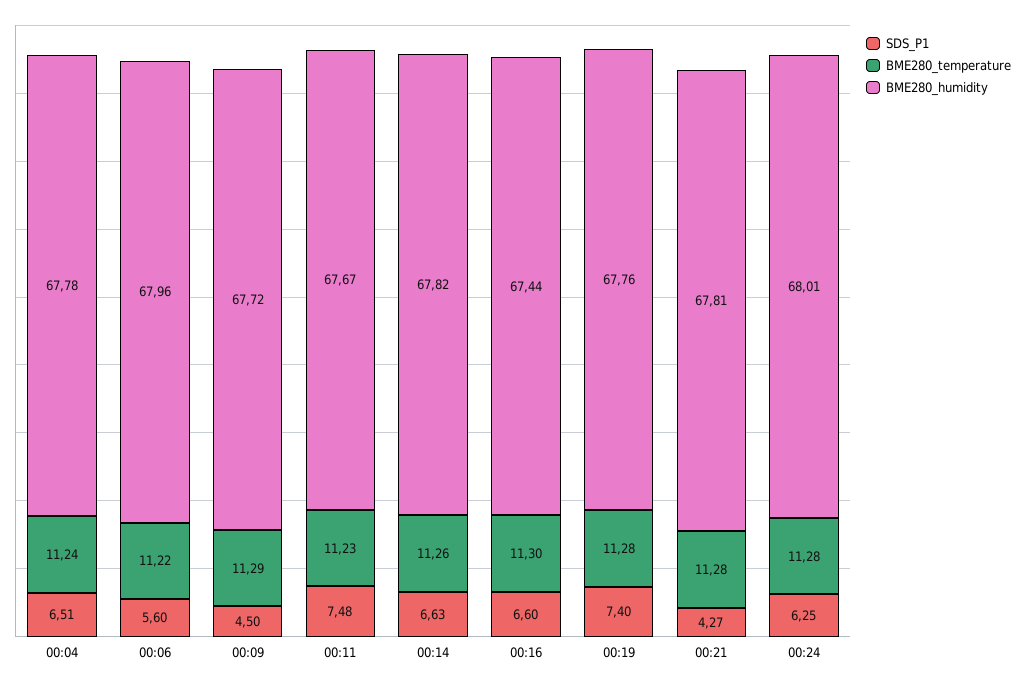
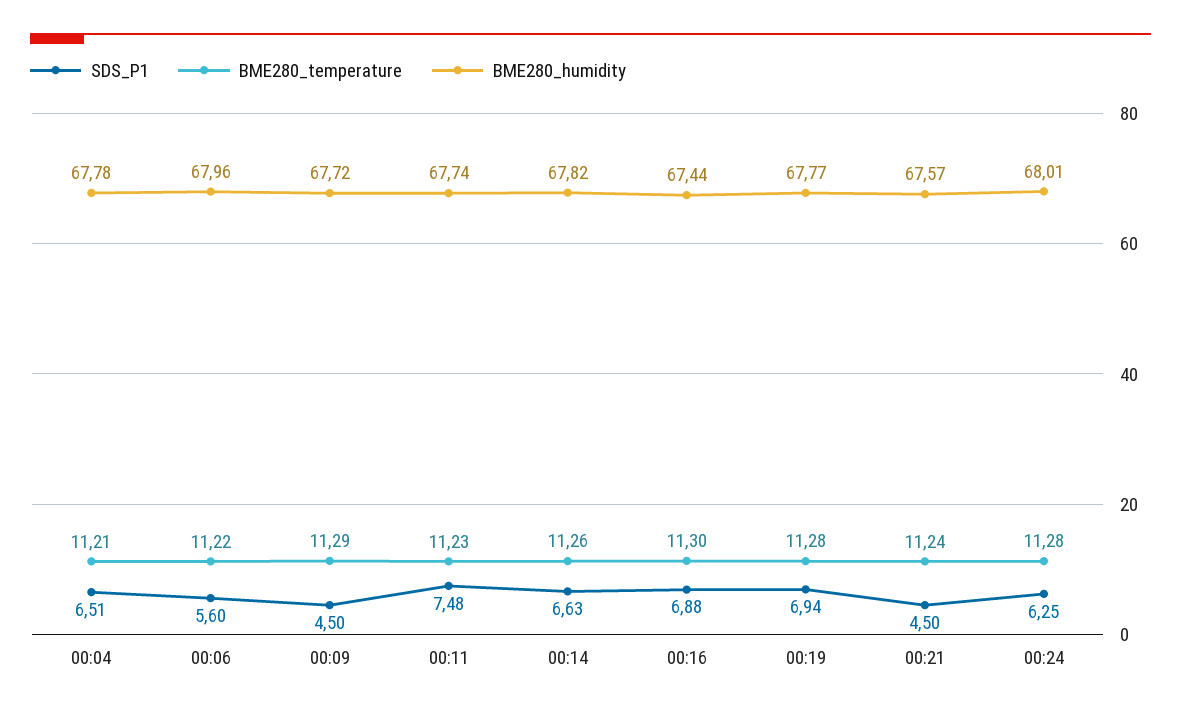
BME280_temperature, 00:04: 11.24 -> 11.21
BME280_humidity, 00:11: 67.67 -> 67.74
SDS_P1, 00:16: 6.6 -> 6.88
SDS_P1, 00:19: 7.4 -> 6.94
BME280_humidity, 00:19: 67.76 -> 67.77
SDS_P1, 00:21: 4.27 -> 4.5
BME280_temperature, 00:21: 11.28 -> 11.24
BME280_humidity, 00:21: 67.81 -> 67.57

